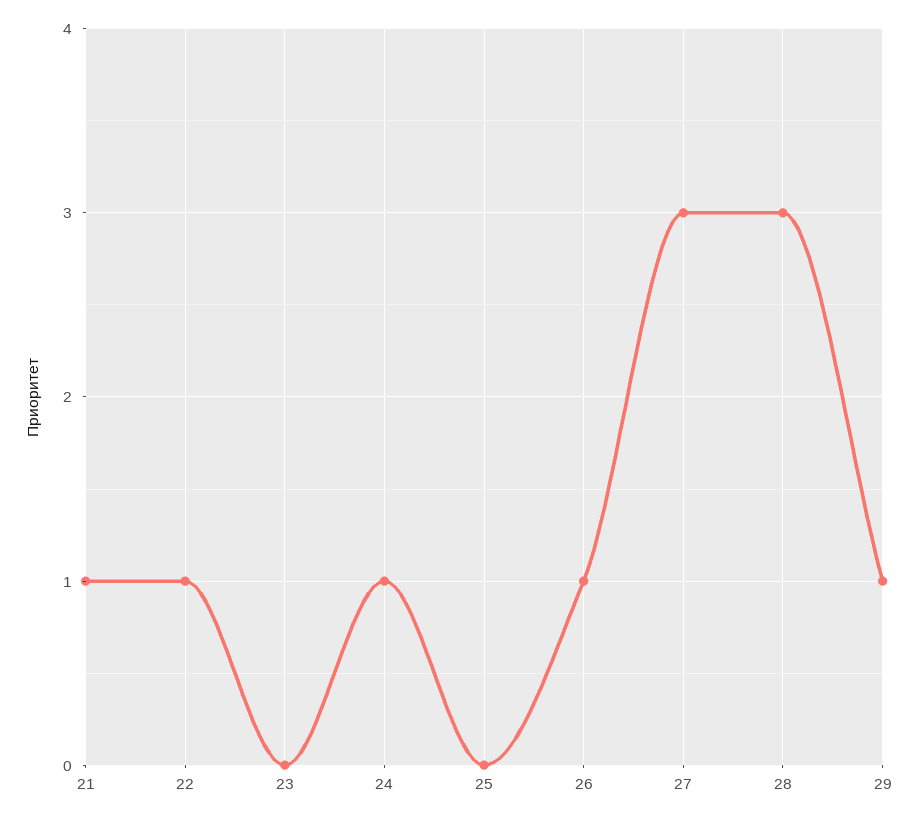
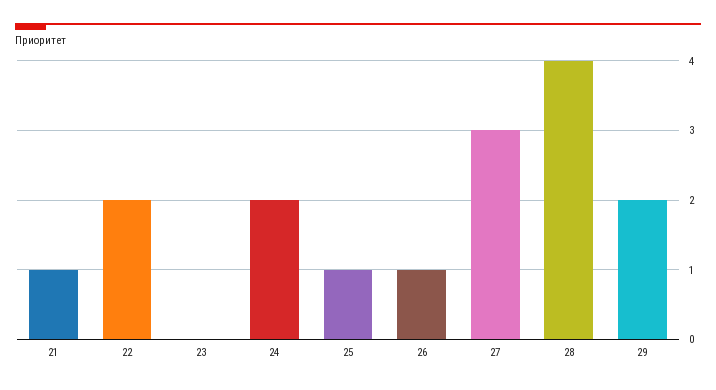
22: 1 -> 2
24: 1 -> 2
25: 0 -> 1
28: 3 -> 4
29: 1 -> 2

